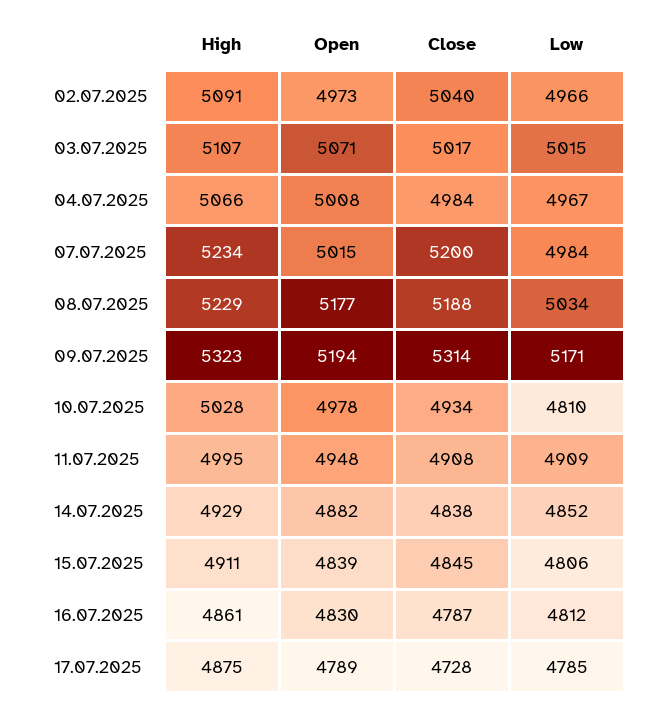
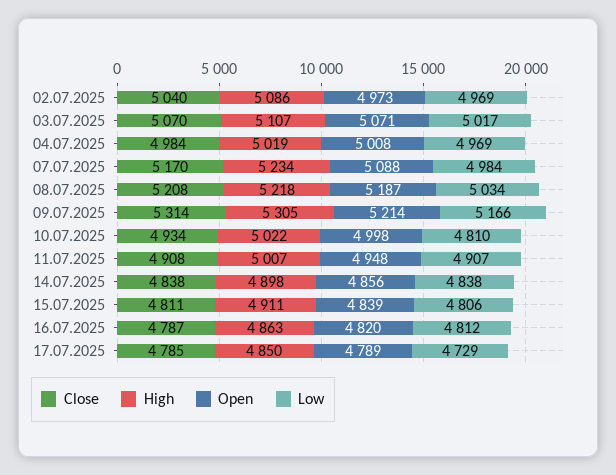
High, 02.07.2025: 5091 -> 5086
Low, 02.07.2025: 4966 -> 4969
Close, 03.07.2025: 5017 -> 5070
Low, 03.07.2025: 5015 -> 5017
High, 04.07.2025: 5066 -> 5019
Low, 04.07.2025: 4967 -> 4969
Open, 07.07.2025: 5015 -> 5088
Close, 07.07.2025: 5200 -> 5170
High, 08.07.2025: 5229 -> 5218
Open, 08.07.2025: 5177 -> 5187
Close, 08.07.2025: 5188 -> 5208
High, 09.07.2025: 5323 -> 5305
Open, 09.07.2025: 5194 -> 5214
Low, 09.07.2025: 5171 -> 5166
High, 10.07.2025: 5028 -> 5022
Open, 10.07.2025: 4978 -> 4998
High, 11.07.2025: 4995 -> 5007
Low, 11.07.2025: 4909 -> 4907
High, 14.07.2025: 4929 -> 4898
Open, 14.07.2025: 4882 -> 4856
Low, 14.07.2025: 4852 -> 4838
Close, 15.07.2025: 4845 -> 4811
High, 16.07.2025: 4861 -> 4863
Open, 16.07.2025: 4830 -> 4820
High, 17.07.2025: 4875 -> 4850
Close, 17.07.2025: 4728 -> 4785
Low, 17.07.2025: 4785 -> 4729

